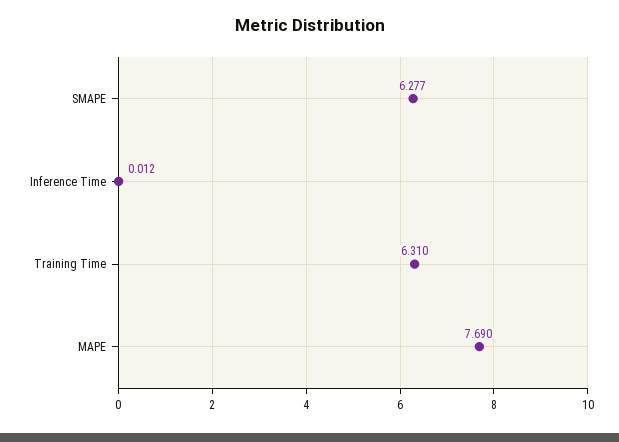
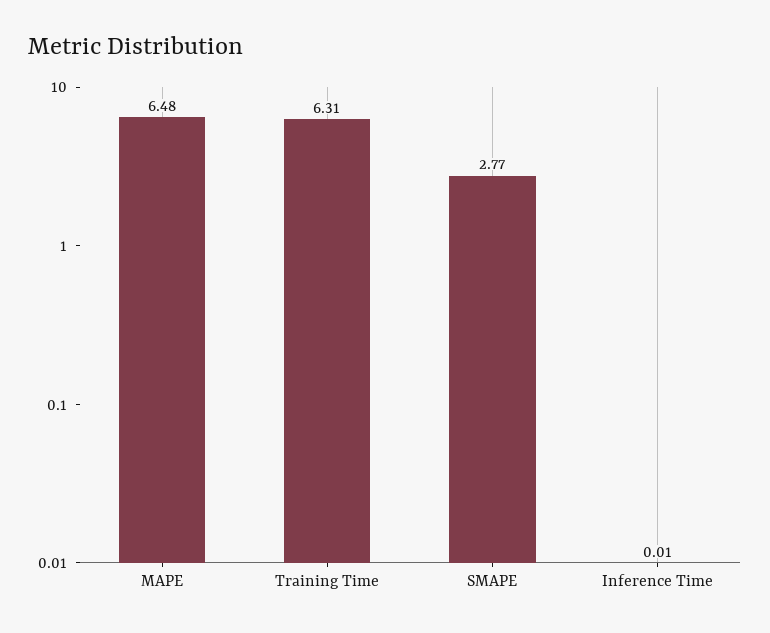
SMAPE: 6.277 -> 2.77
MAPE: 7.69 -> 6.48

